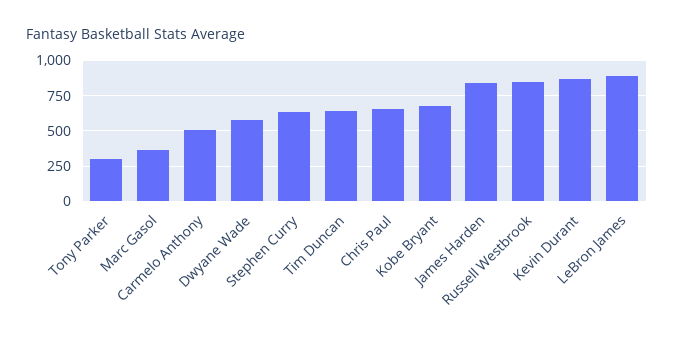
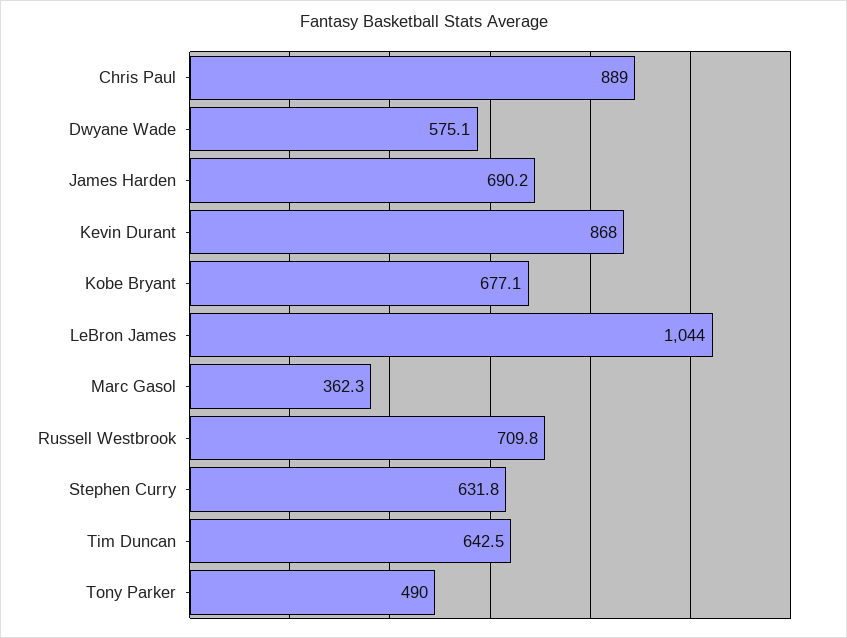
Tony Parker: 300 -> 490
Carmelo Anthony: 500 -> none
Chris Paul: 650 -> 889
James Harden: 850 -> 690.2
Russell Westbrook: 850 -> 709.8
LeBron James: 900 -> 1044

